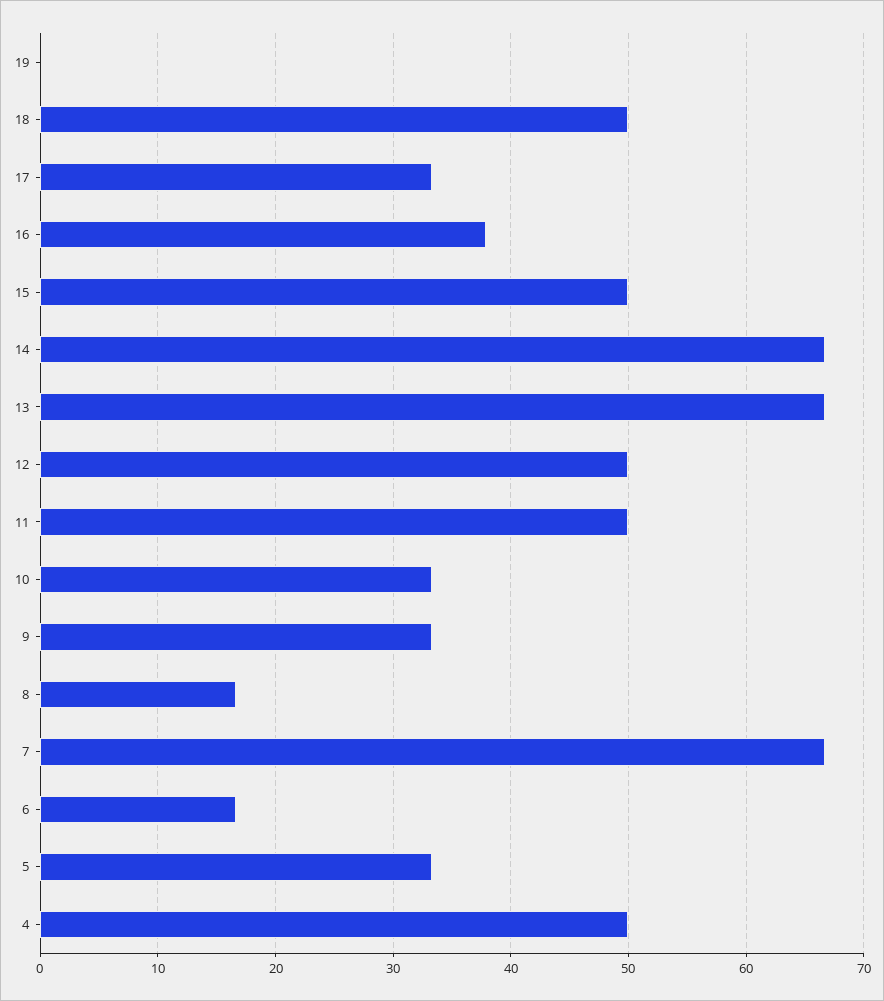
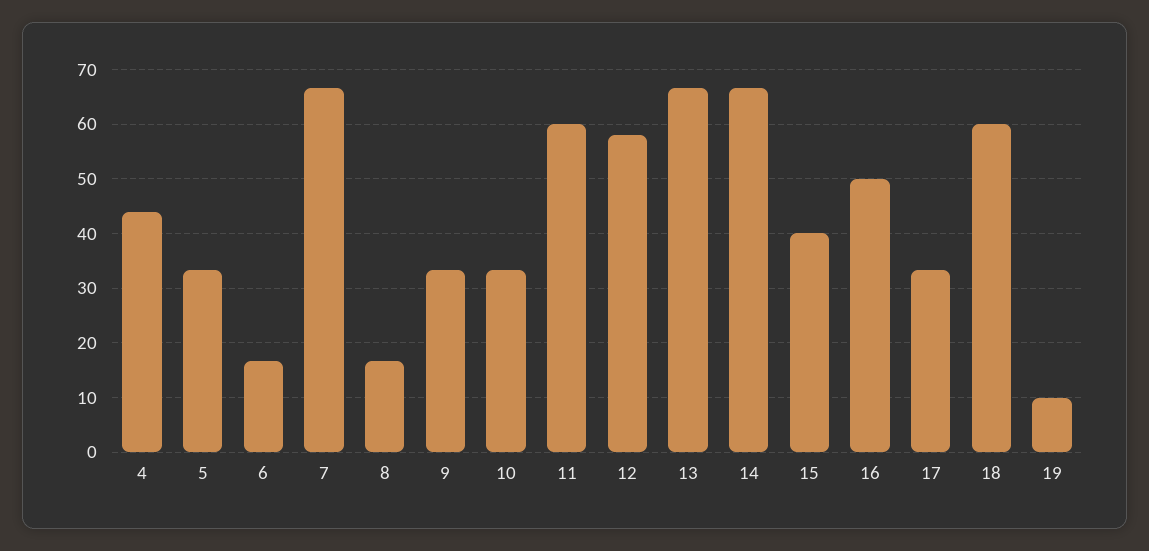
19: 0 -> 10
18: 50 -> 60
16: 38 -> 50
15: 50 -> 40
12: 50 -> 58
11: 50 -> 60
4: 50 -> 44

